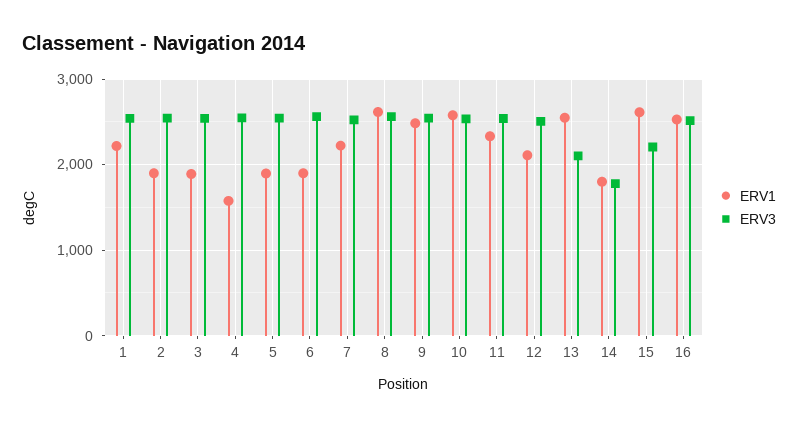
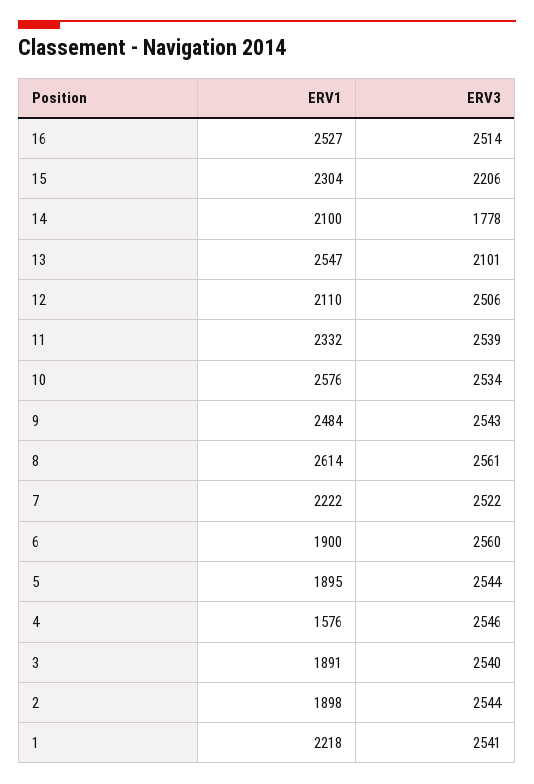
ERV1, 14: 1800 -> 2100
ERV1, 15: 2600 -> 2304

